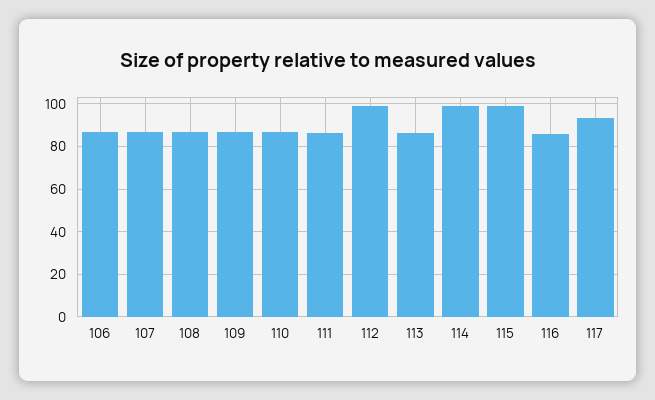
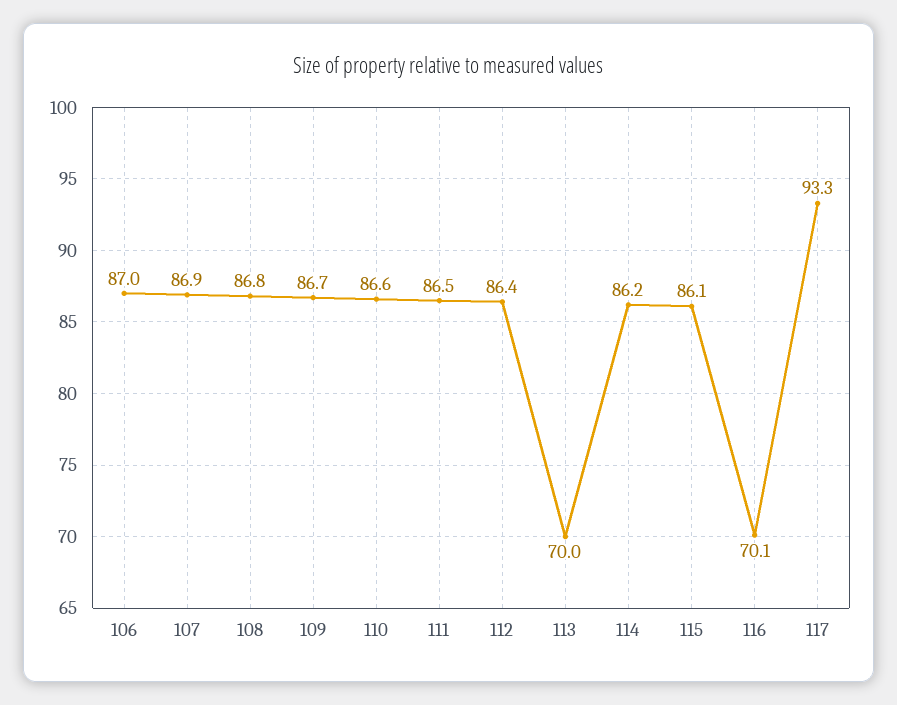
112: 100 -> 86.4
113: 85 -> 70
114: 100 -> 86.2
115: 100 -> 86.1
116: 85 -> 70.1

